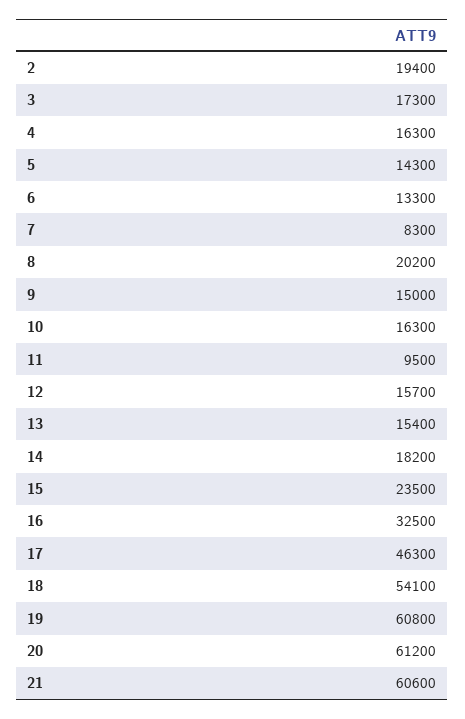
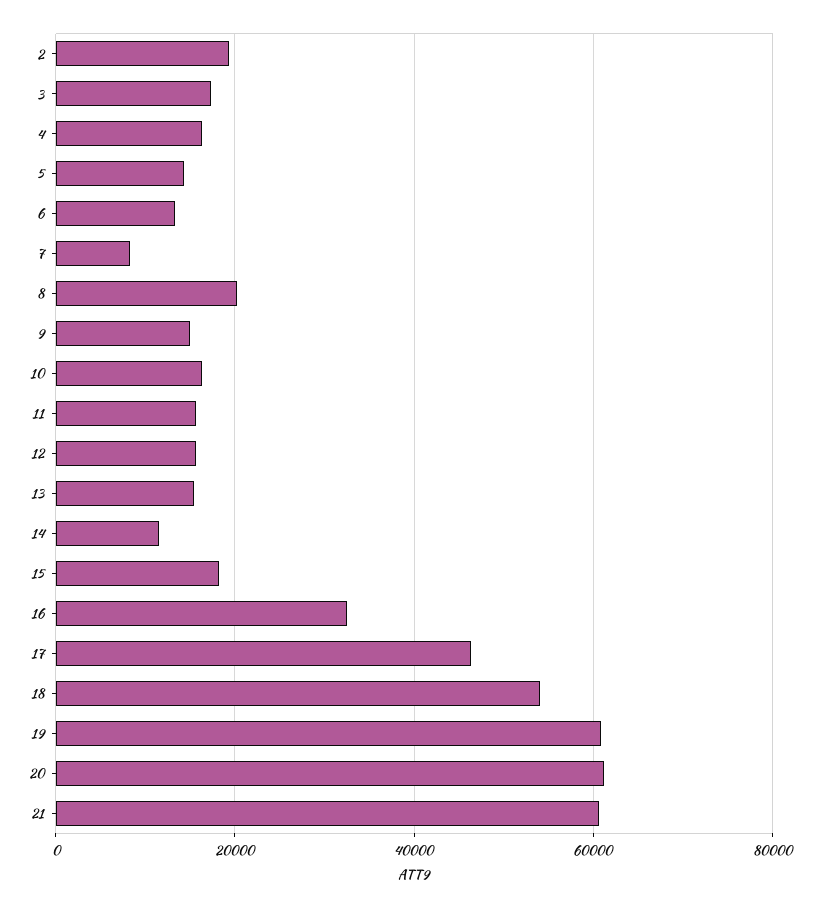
11: 9500 -> 16000
14: 18200 -> 12000
15: 23500 -> 18000

